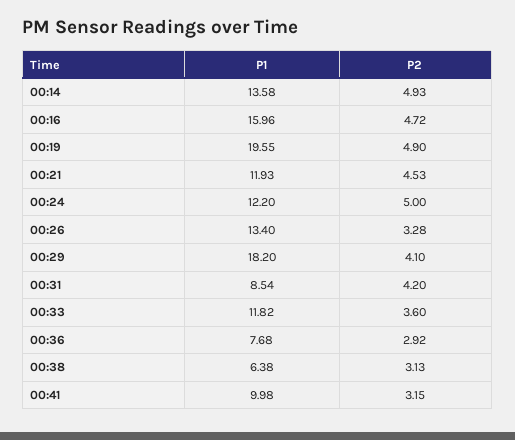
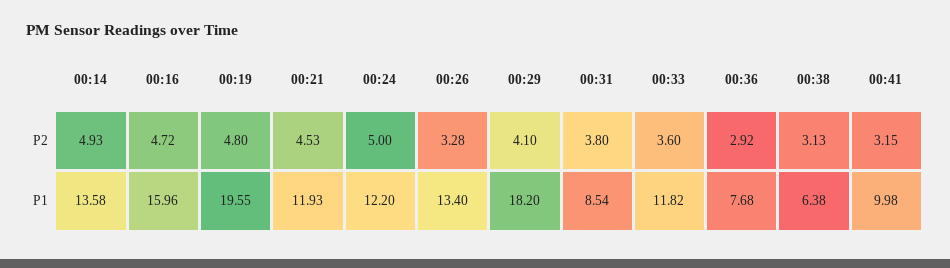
P2, 00:19: 4.9 -> 4.8
P2, 00:31: 4.2 -> 3.8

